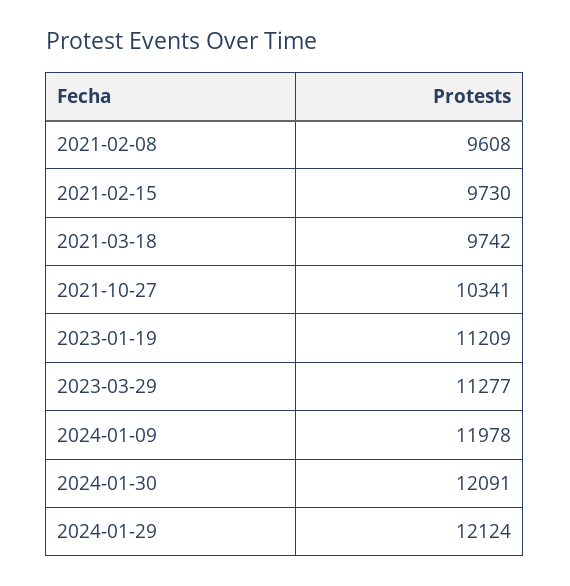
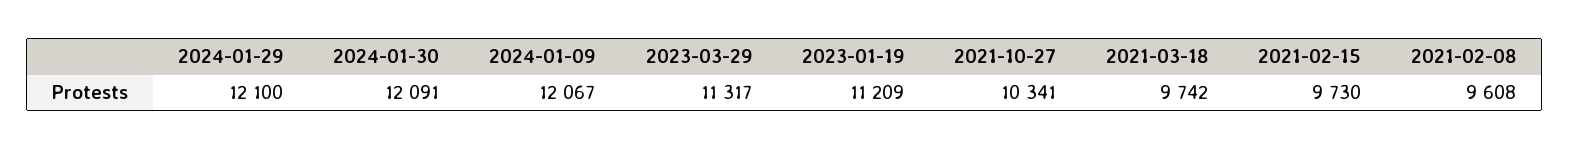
2023-03-29: 11277 -> 11317
2024-01-09: 11978 -> 12067
2024-01-29: 12124 -> 12100

